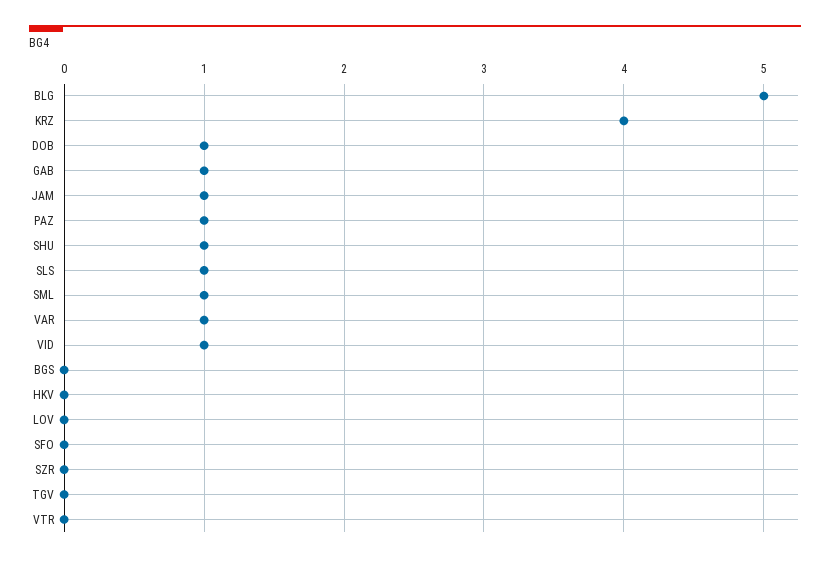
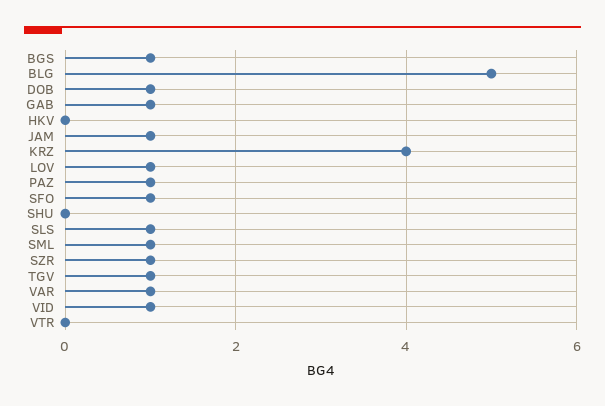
SHU: 1 -> 0
BGS: 0 -> 1
LOV: 0 -> 1
SFO: 0 -> 1
SZR: 0 -> 1
TGV: 0 -> 1

